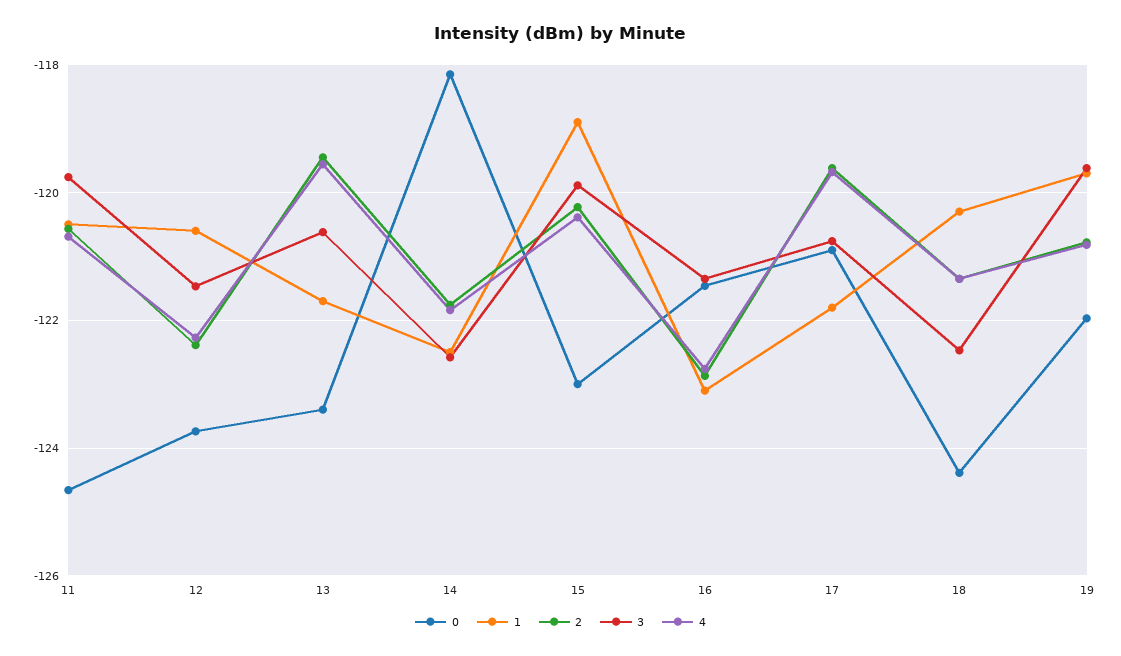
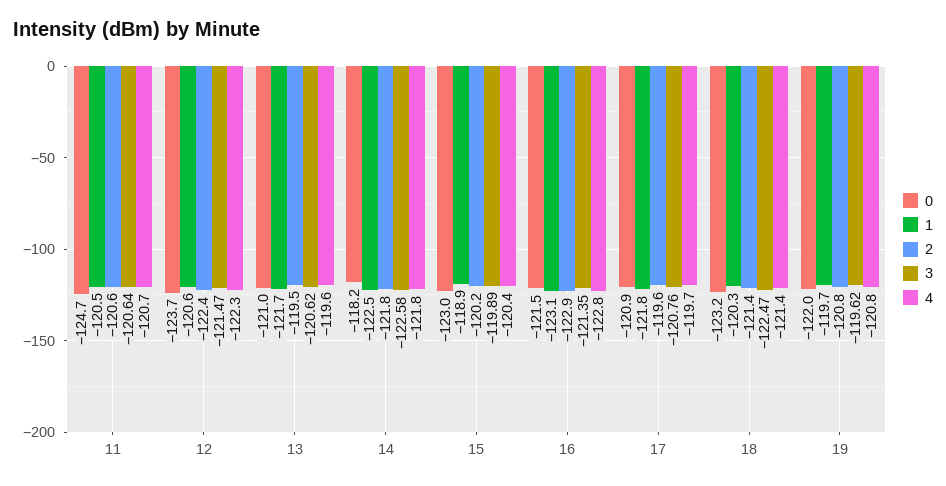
3, 11: -119.8 -> -120.64
0, 13: -123.4 -> -121
0, 18: -124.4 -> -123.2

